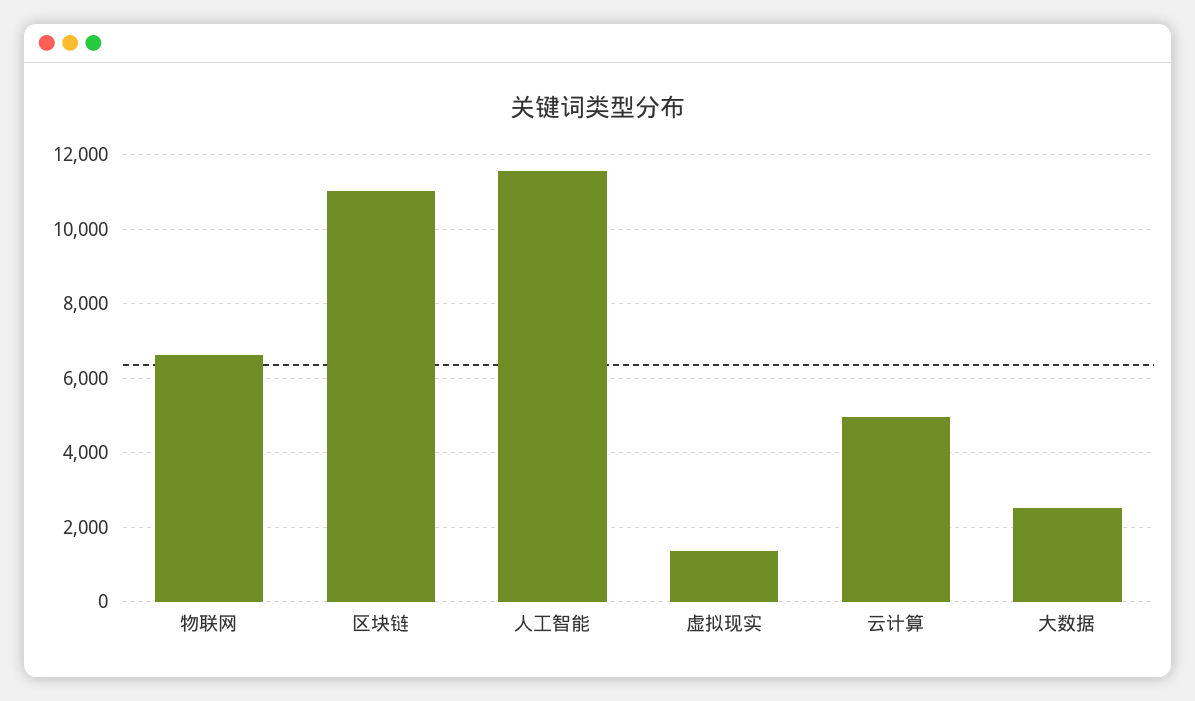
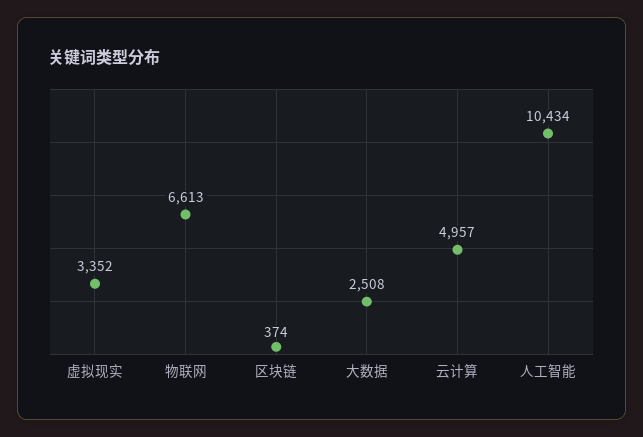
区块链: 11000 -> 374
人工智能: 11600 -> 10434
虚拟现实: 1400 -> 3352

